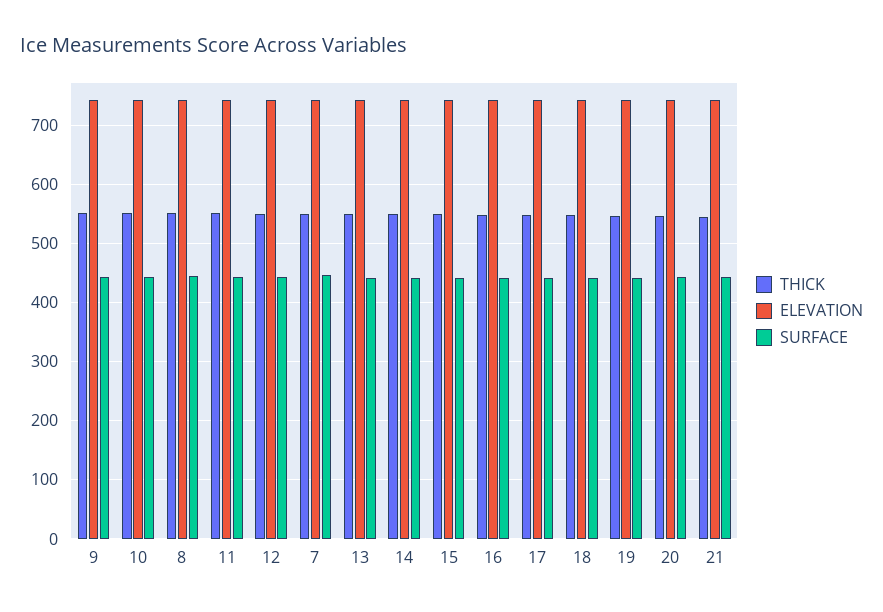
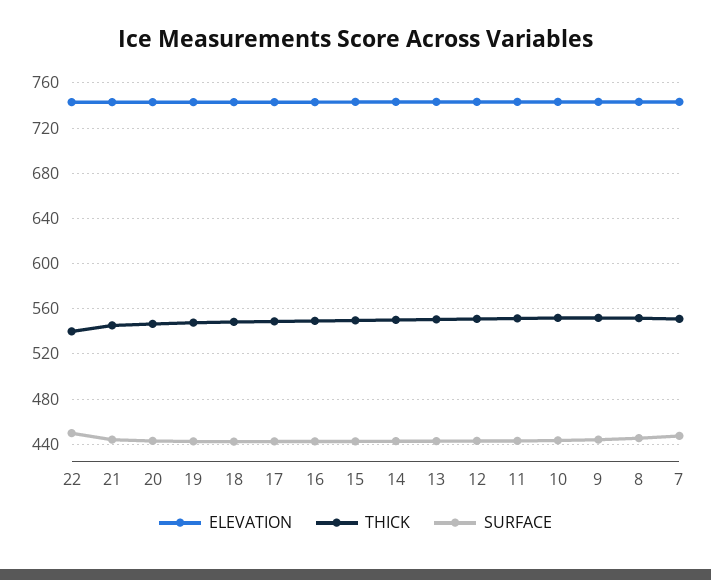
ELEVATION, 22: none -> 740
THICK, 22: none -> 540
SURFACE, 22: none -> 450

